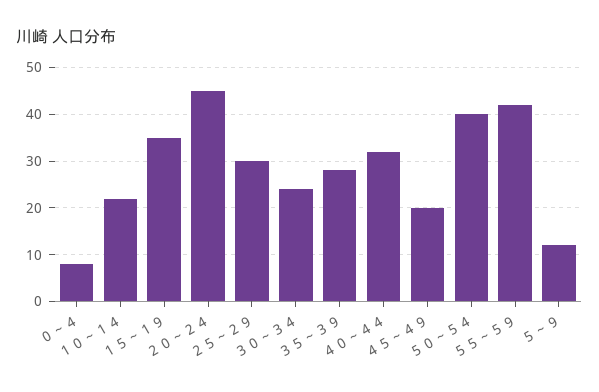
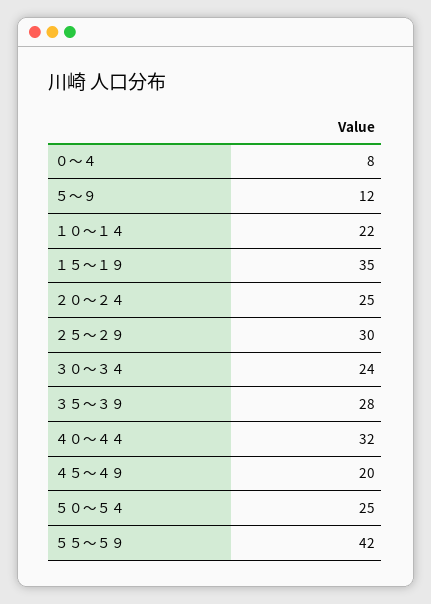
２０～２４: 45 -> 25
５０～５４: 40 -> 25

